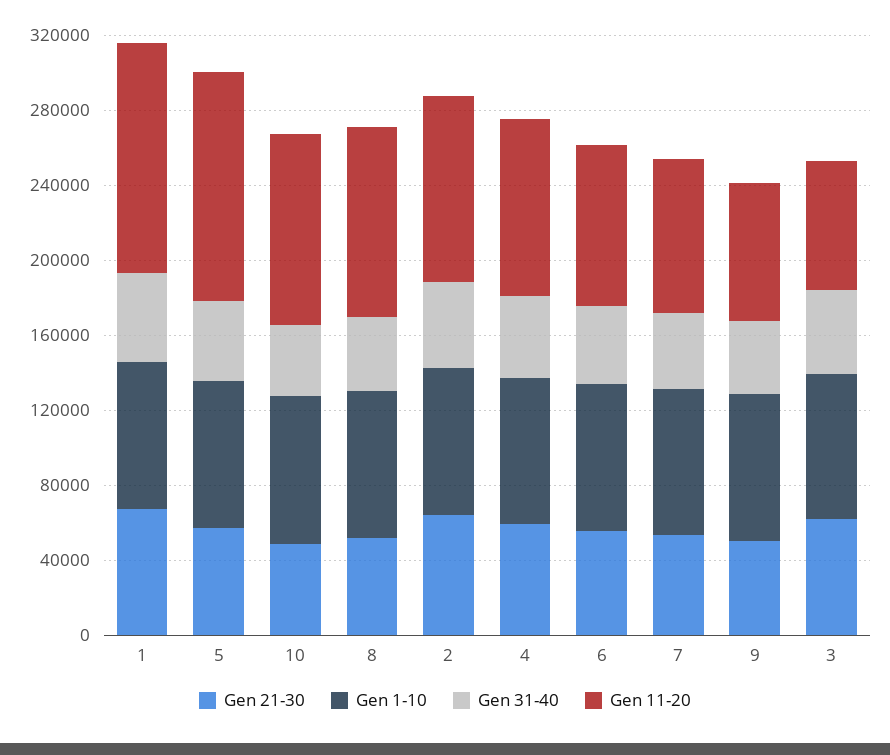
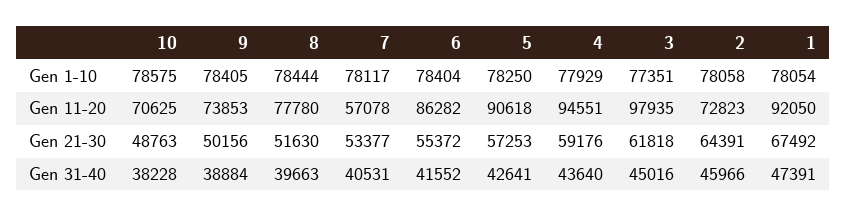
Gen 11-20, 1: 120000 -> 92050
Gen 11-20, 5: 120000 -> 90618
Gen 11-20, 10: 100000 -> 70625
Gen 11-20, 8: 100000 -> 77780
Gen 11-20, 2: 100000 -> 72823
Gen 11-20, 7: 80000 -> 57078
Gen 11-20, 3: 70000 -> 97935

